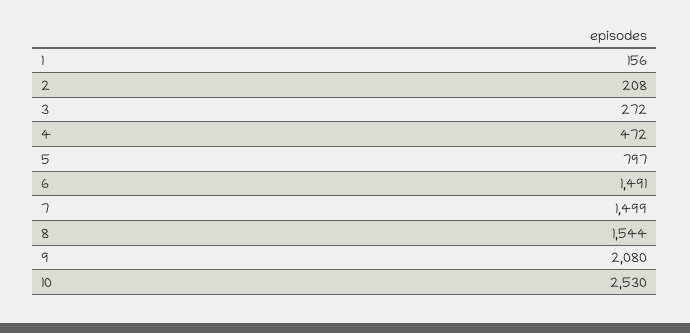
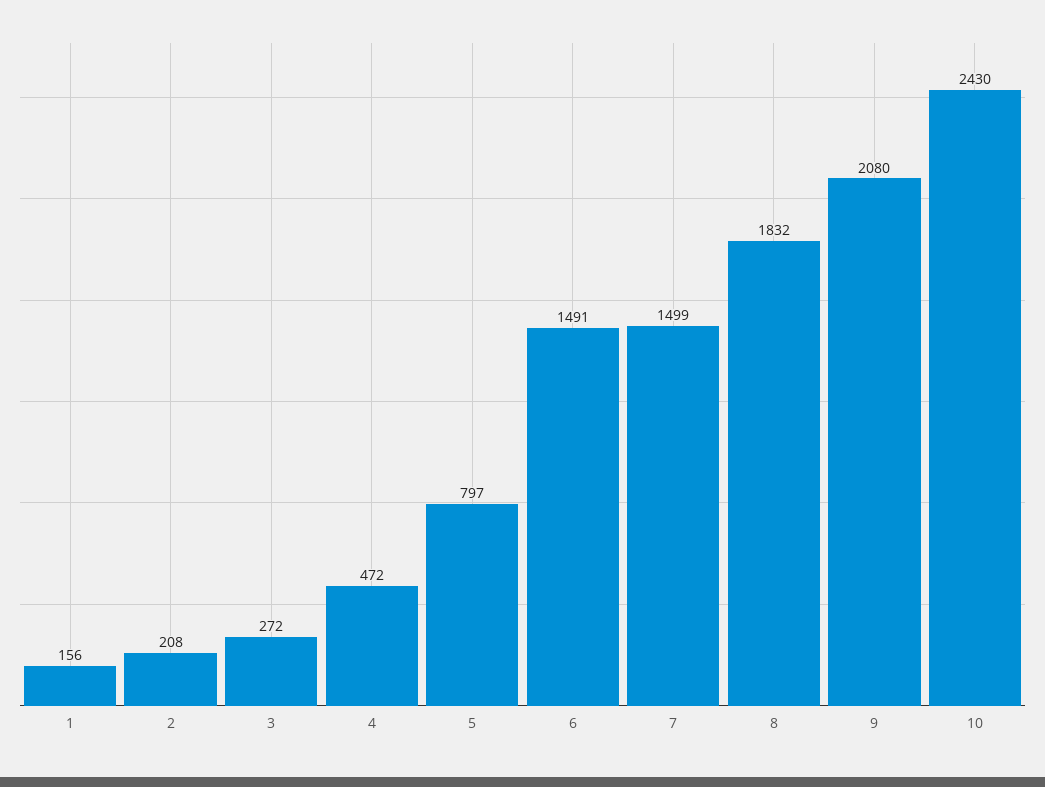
8: 1544 -> 1832
10: 2530 -> 2430

